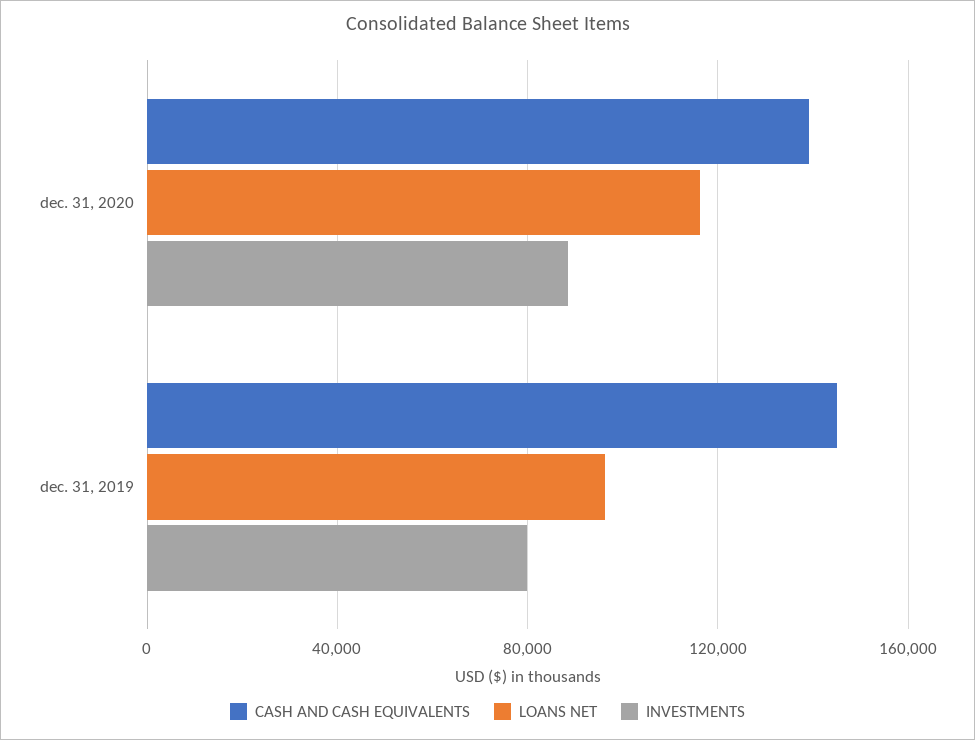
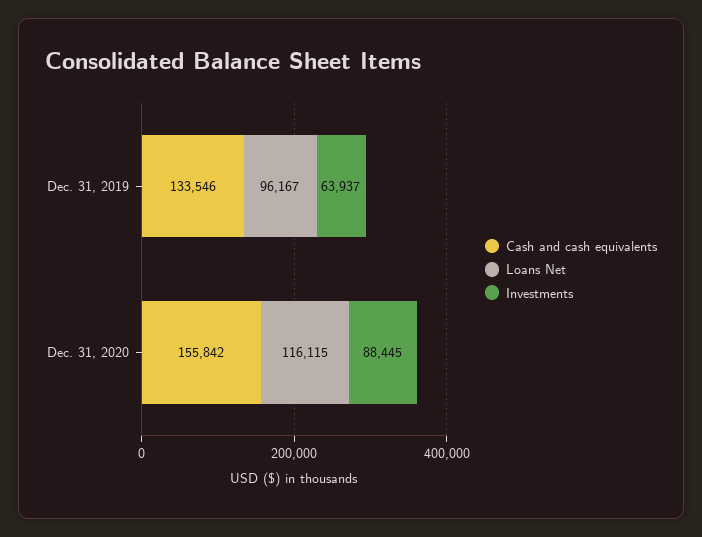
CASH AND CASH EQUIVALENTS, dec. 31, 2020: 140000 -> 155842
CASH AND CASH EQUIVALENTS, dec. 31, 2019: 145000 -> 133546
INVESTMENTS, dec. 31, 2019: 80000 -> 63937

